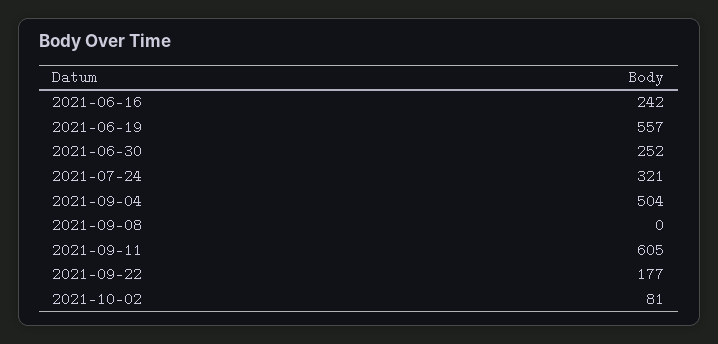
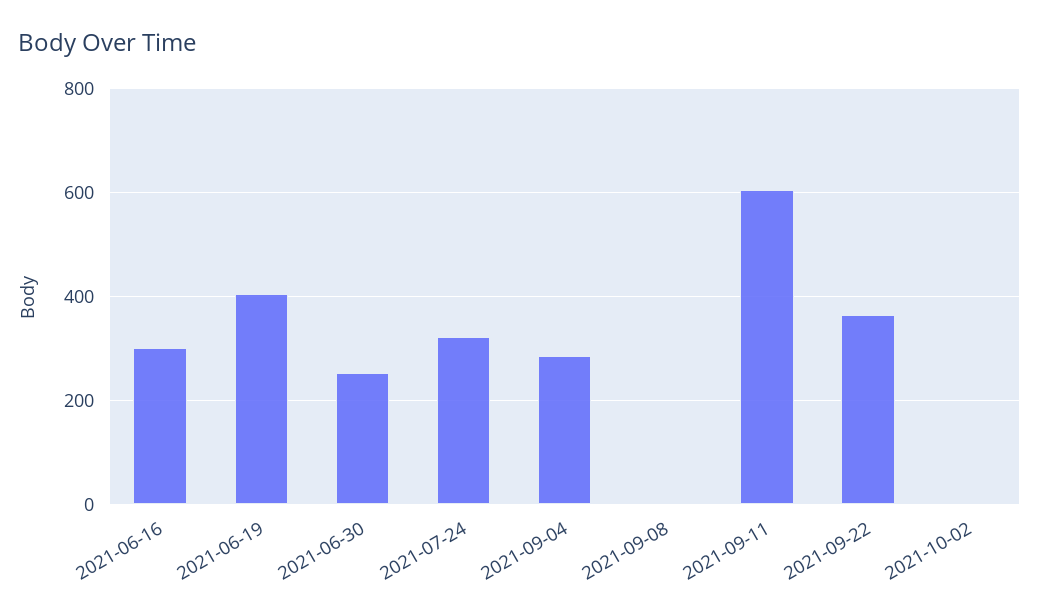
2021-06-16: 242 -> 300
2021-06-19: 557 -> 400
2021-09-04: 504 -> 280
2021-09-22: 177 -> 360
2021-10-02: 81 -> 0

